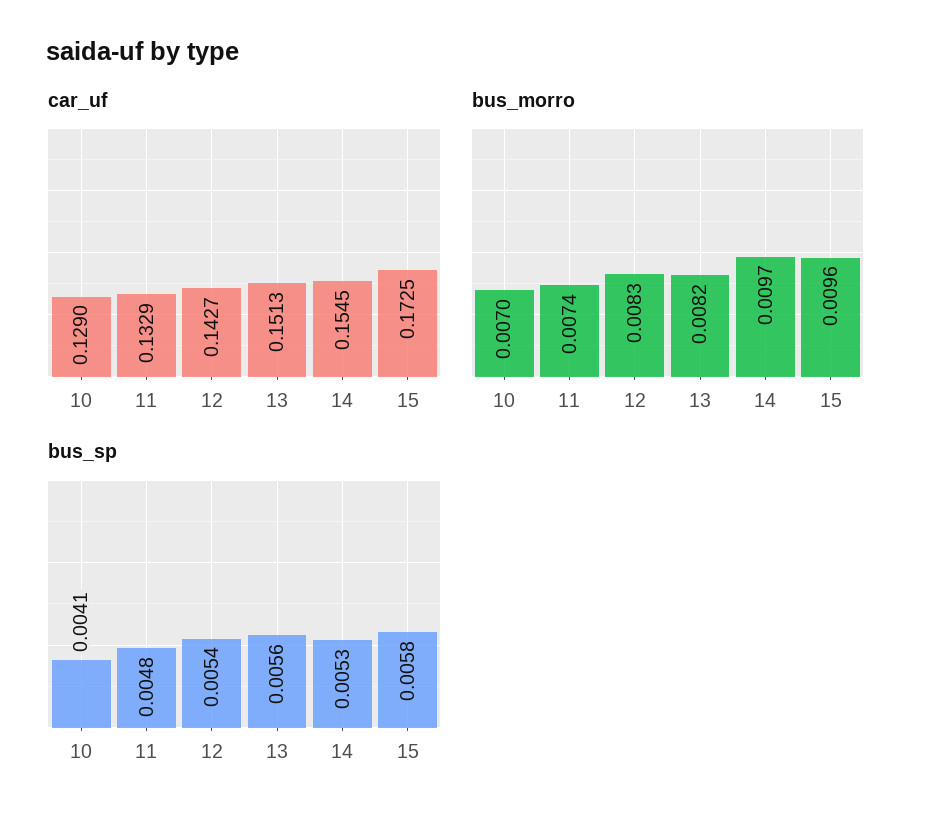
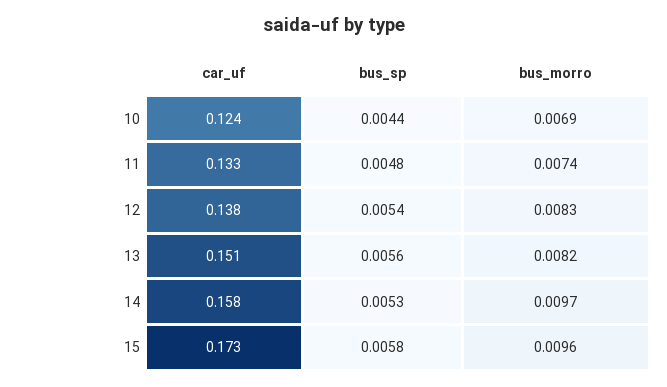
car_uf, 10: 0.129 -> 0.124
car_uf, 12: 0.1427 -> 0.138
car_uf, 14: 0.1545 -> 0.158
bus_morro, 10: 0.007 -> 0.0069
bus_sp, 10: 0.0041 -> 0.0044

